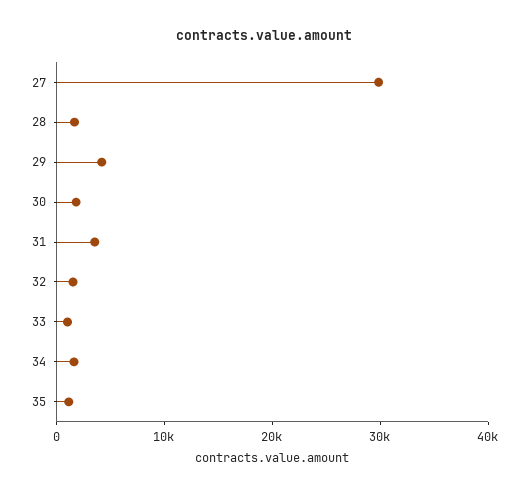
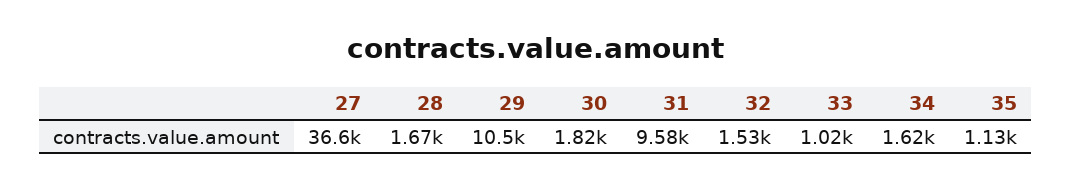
27: 30000 -> 36600
29: 4000 -> 10500
31: 4000 -> 9580

